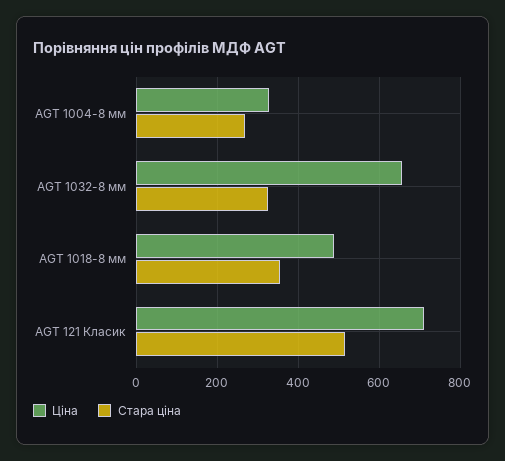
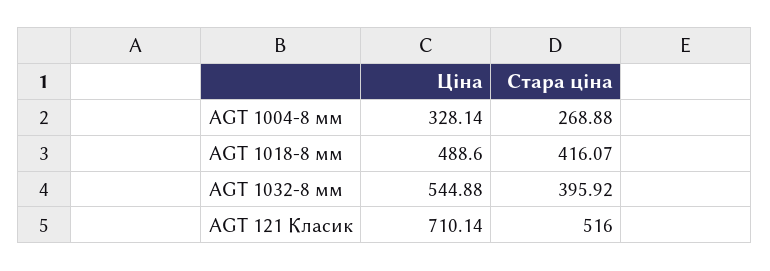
Ціна, AGT 1032-8 мм: 660 -> 544.88
Стара ціна, AGT 1032-8 мм: 320 -> 395.92
Стара ціна, AGT 1018-8 мм: 360 -> 416.07

